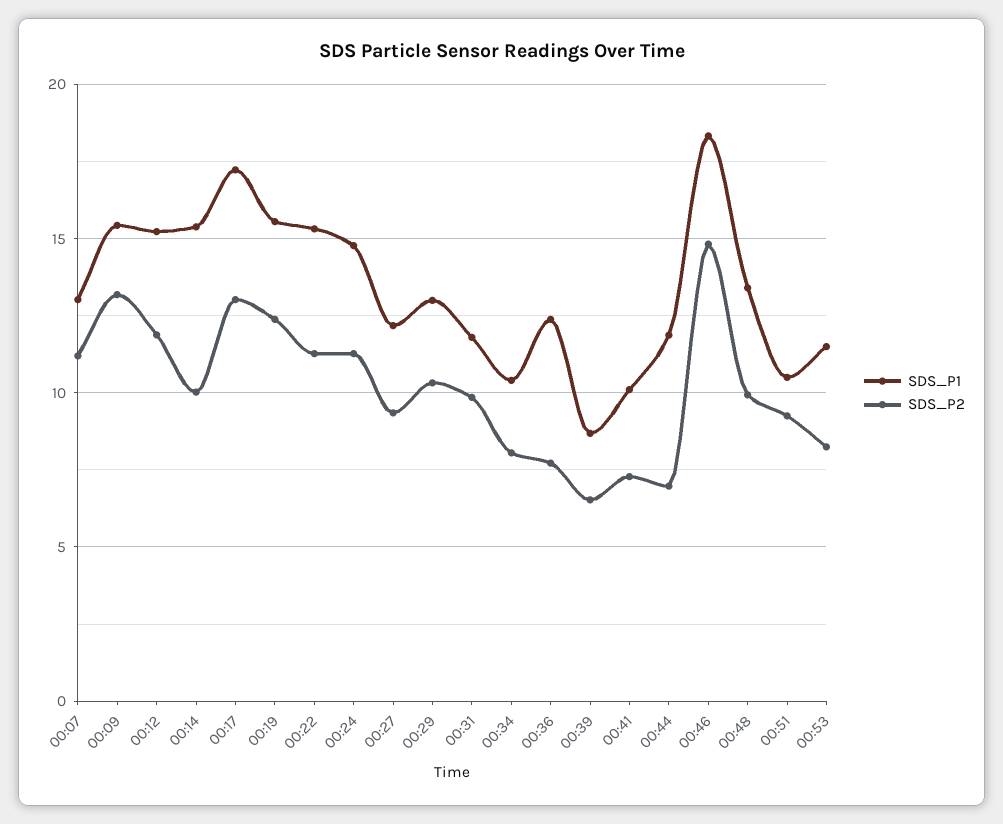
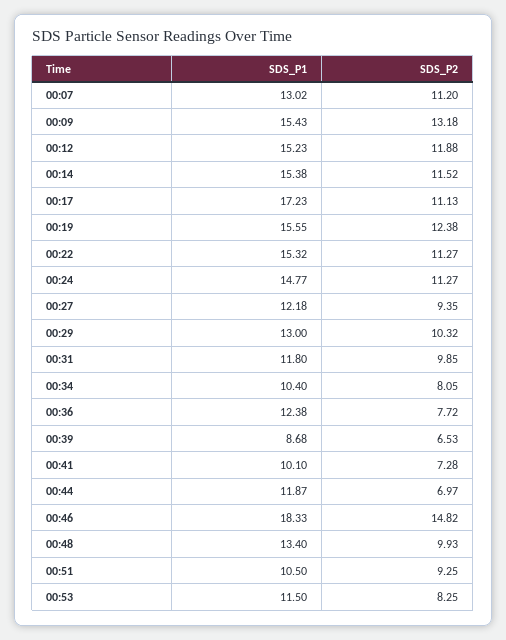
SDS_P2, 00:14: 10 -> 11.52
SDS_P2, 00:17: 13 -> 11.13

